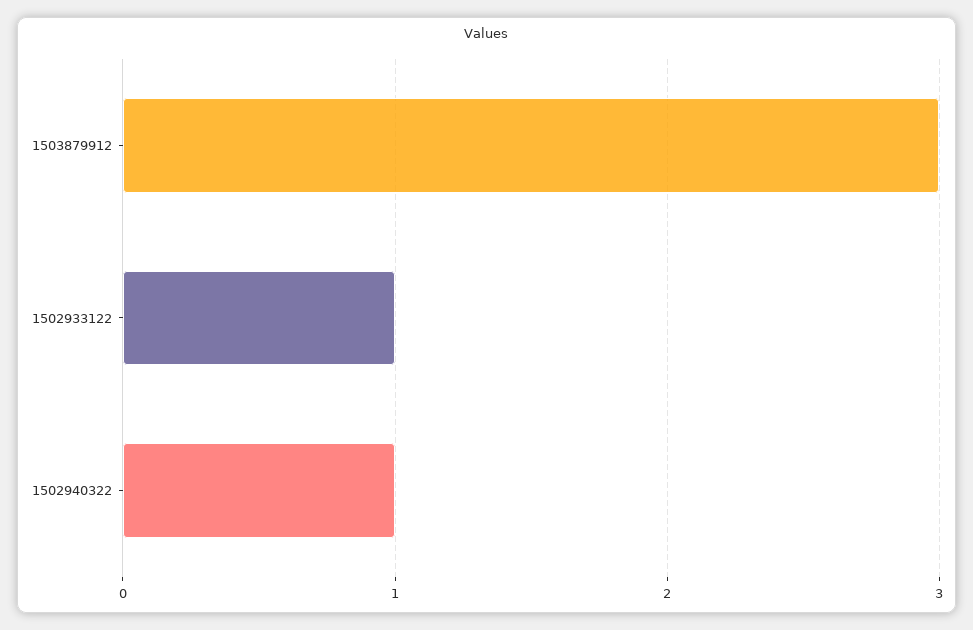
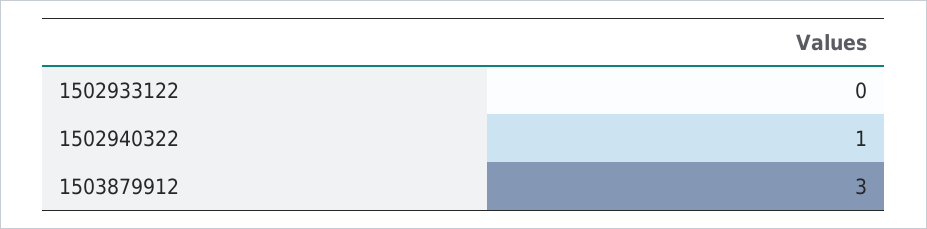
1502933122: 1 -> 0

